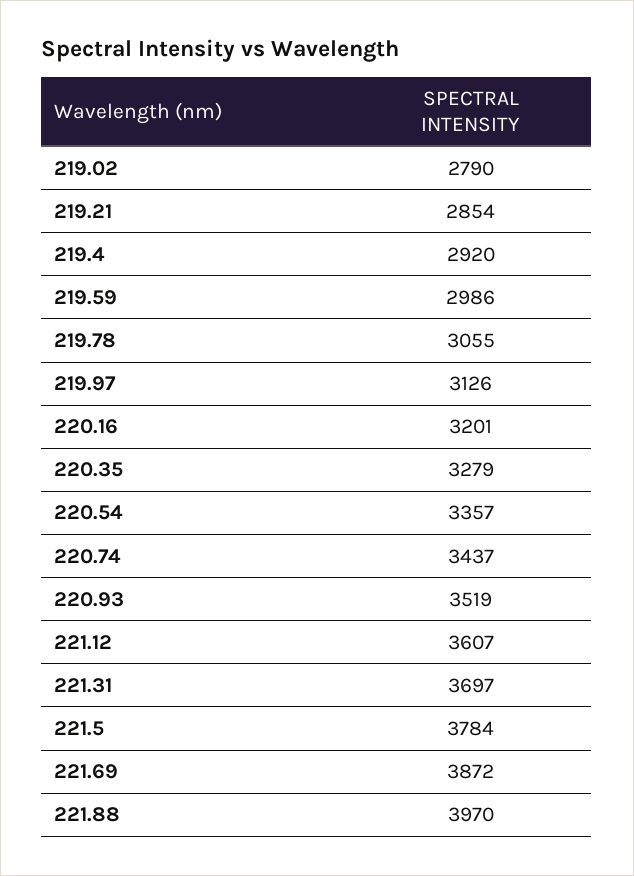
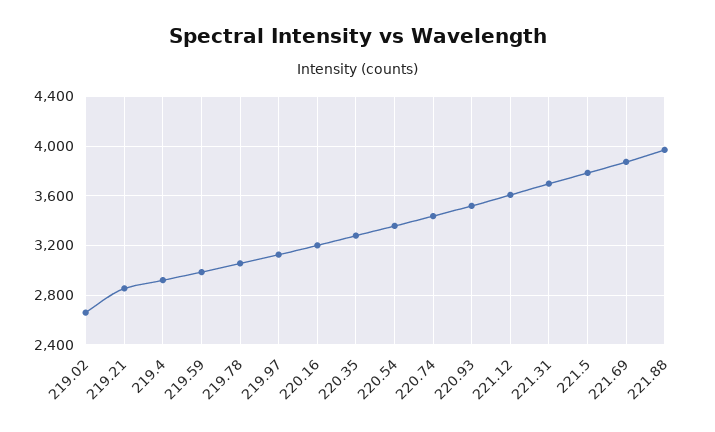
219.02: 2790 -> 2650

